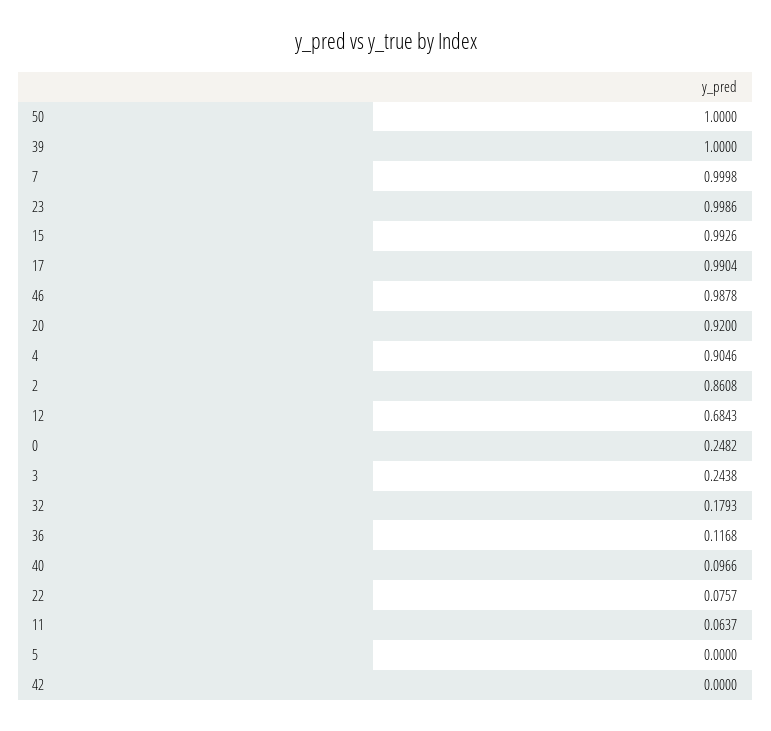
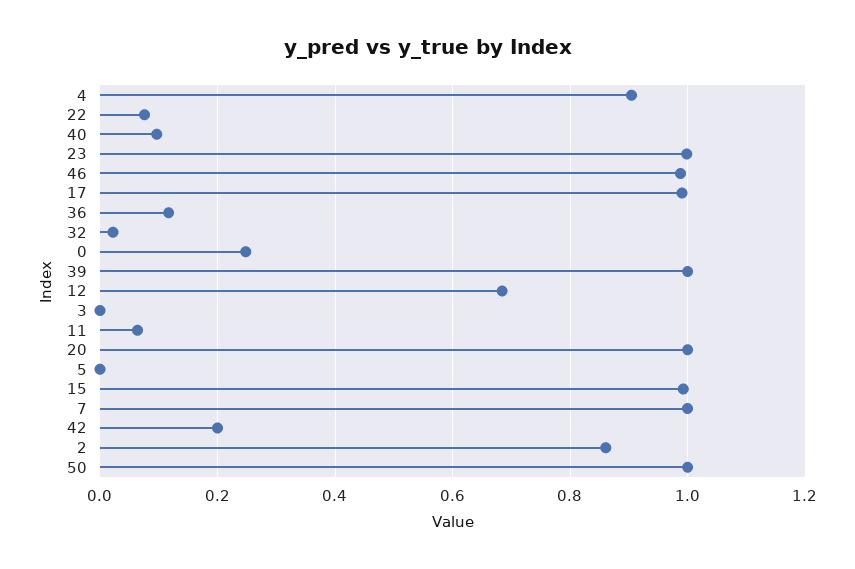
20: 0.92 -> 1
3: 0.2438 -> 0
32: 0.1793 -> 0.02
42: 0 -> 0.2

